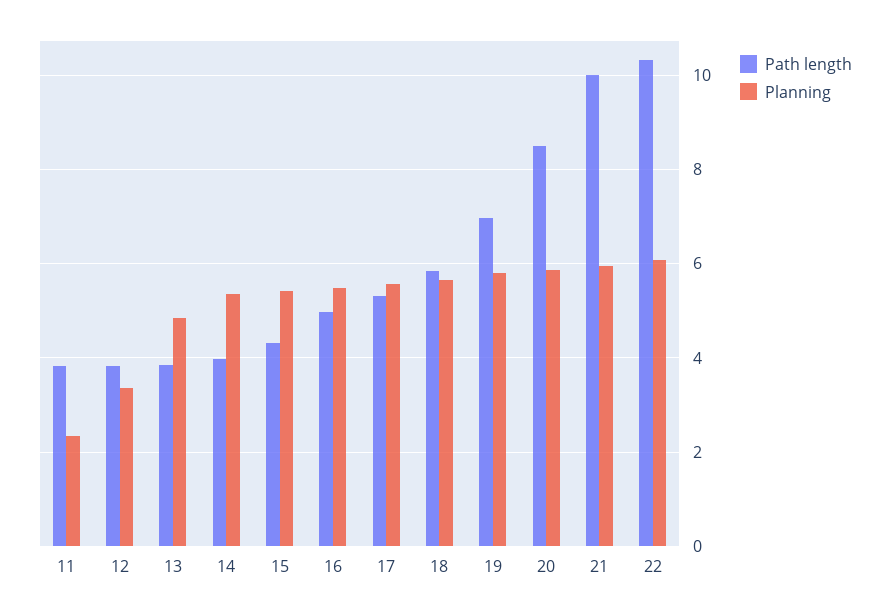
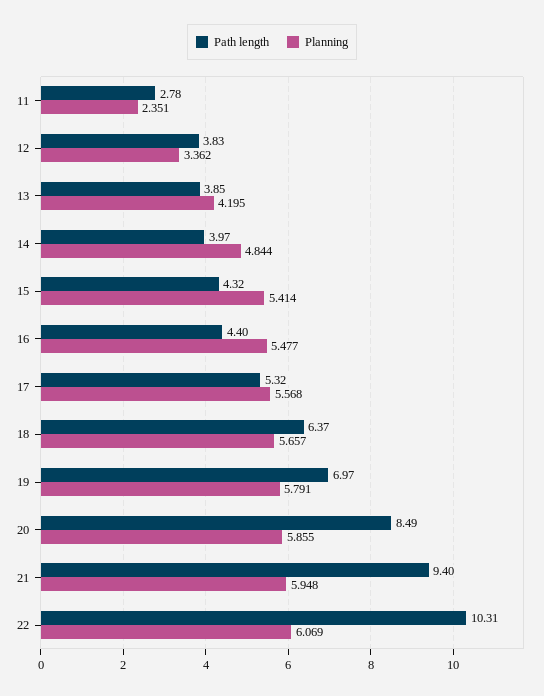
Path length, 11: 3.8 -> 2.78
Planning, 13: 4.8 -> 4.195
Planning, 14: 5.4 -> 4.844
Path length, 16: 5 -> 4.4
Path length, 18: 5.8 -> 6.37
Path length, 21: 10 -> 9.4

